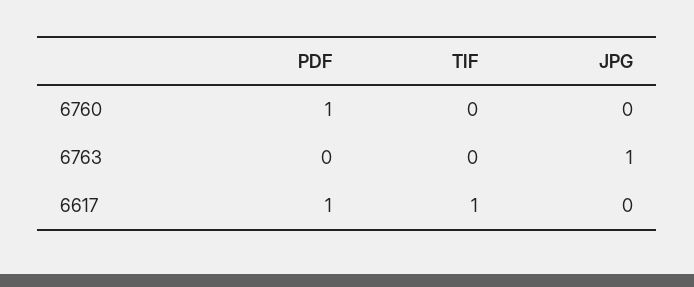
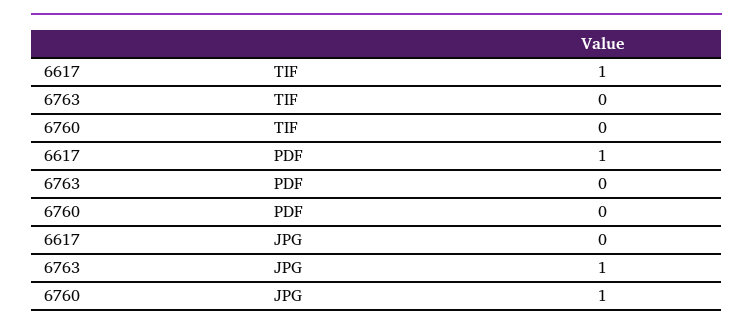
PDF, 6760: 1 -> 0
JPG, 6760: 0 -> 1

